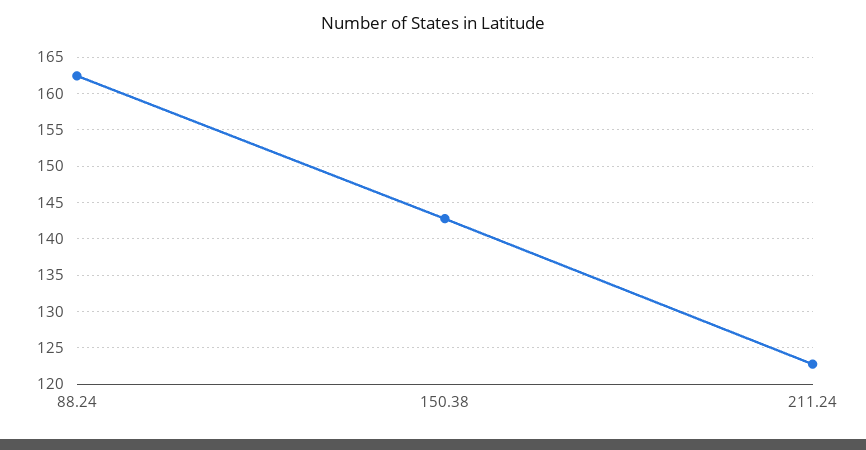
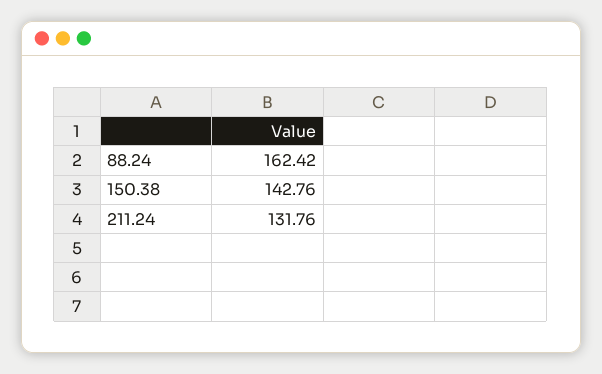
211.24: 123 -> 131.76

